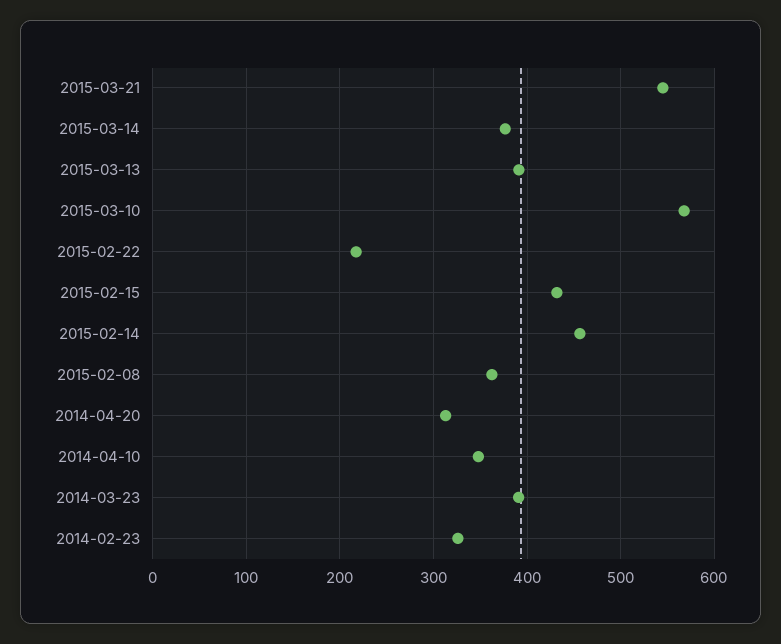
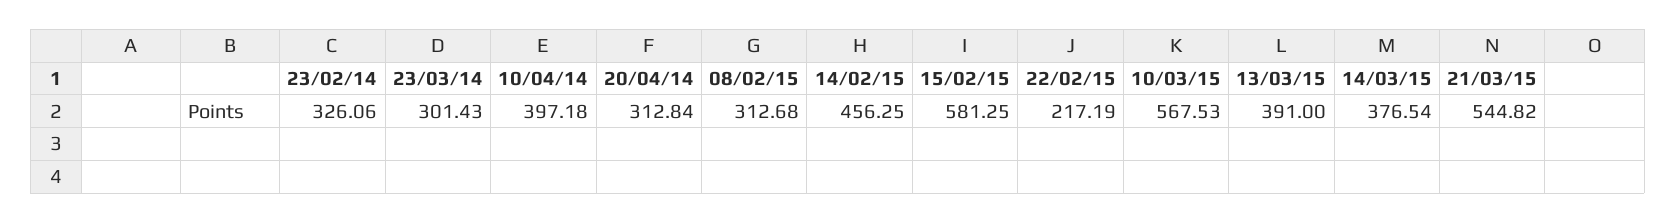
2015-02-15: 430 -> 581.25
2015-02-08: 360 -> 312.68
2014-04-10: 350 -> 397.18
2014-03-23: 390 -> 301.43

